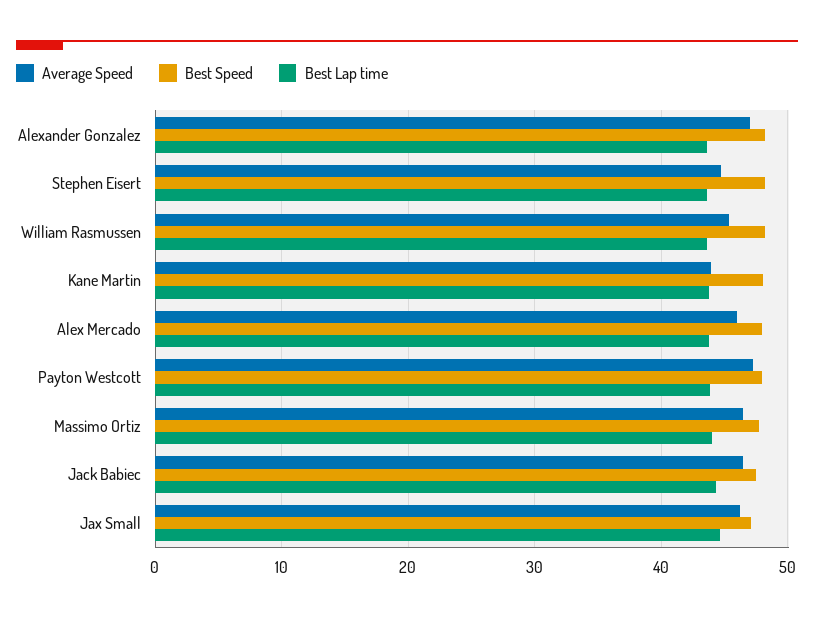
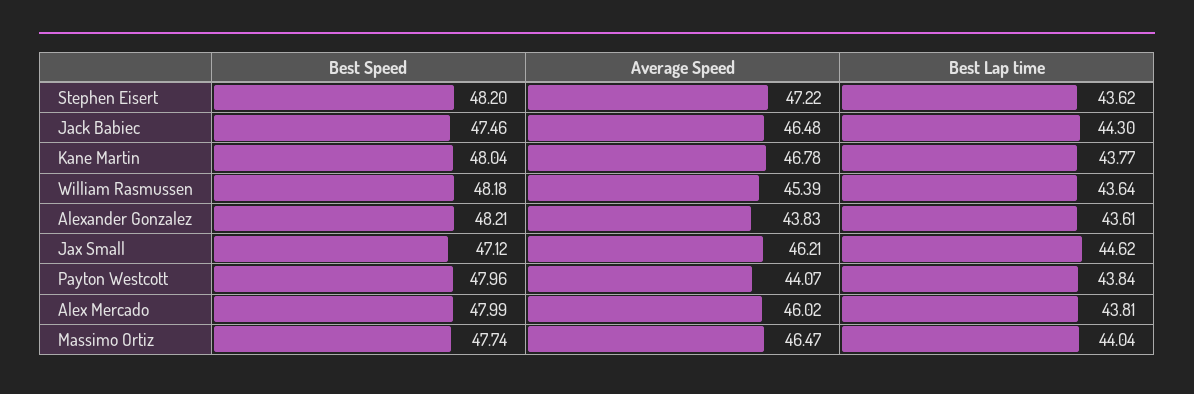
Average Speed, Alexander Gonzalez: 47 -> 43.83
Average Speed, Stephen Eisert: 45 -> 47.22
Average Speed, Kane Martin: 44 -> 46.78
Average Speed, Payton Westcott: 47 -> 44.07

